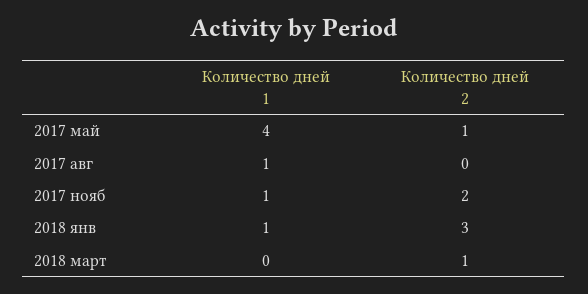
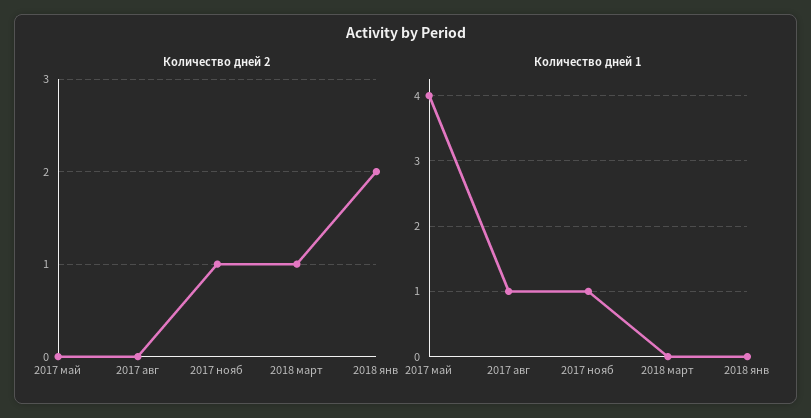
Количество дней 2, 2017 май: 1 -> 0
Количество дней 2, 2017 нояб: 2 -> 1
Количество дней 1, 2018 янв: 1 -> 0
Количество дней 2, 2018 янв: 3 -> 2

